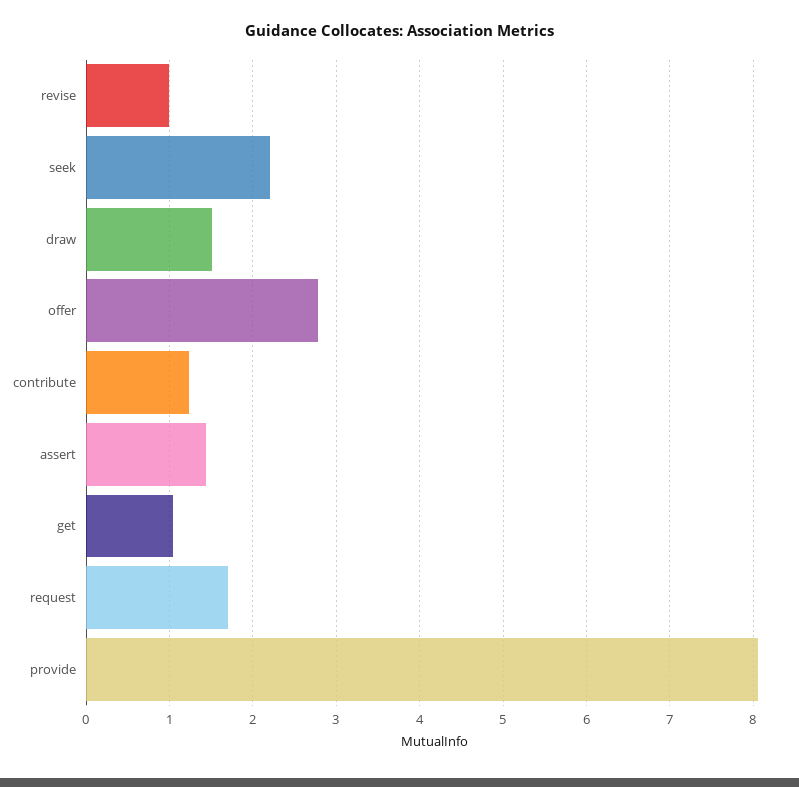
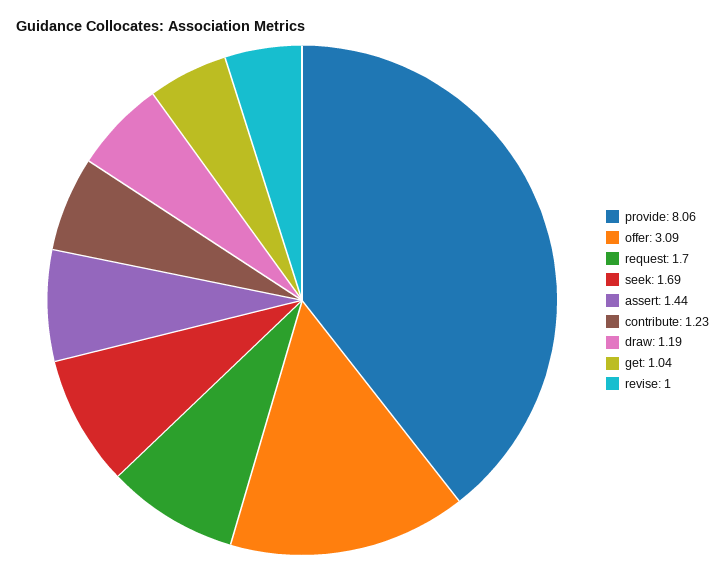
seek: 2.2 -> 1.69
draw: 1.5 -> 1.19
offer: 2.8 -> 3.09

